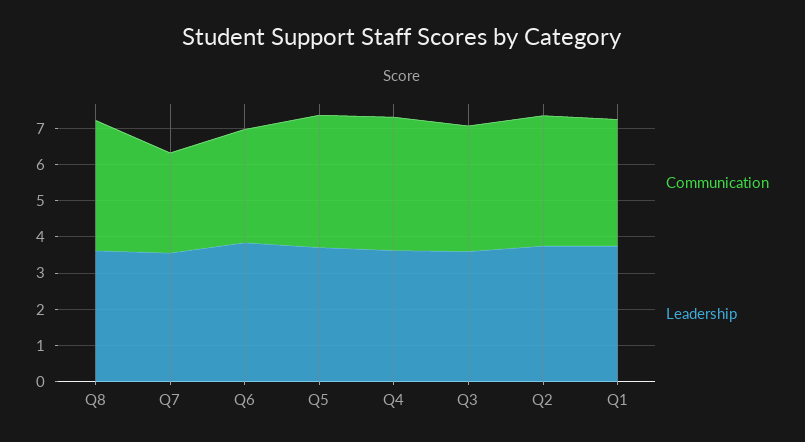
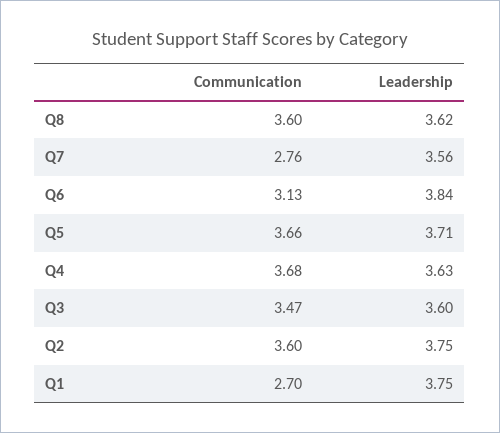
Communication, Q1: 3.5 -> 2.7

